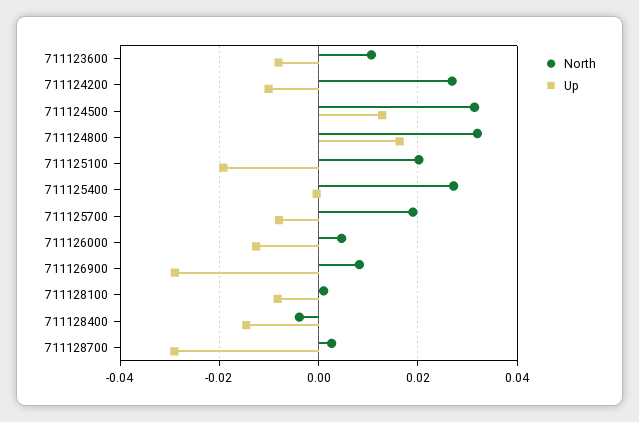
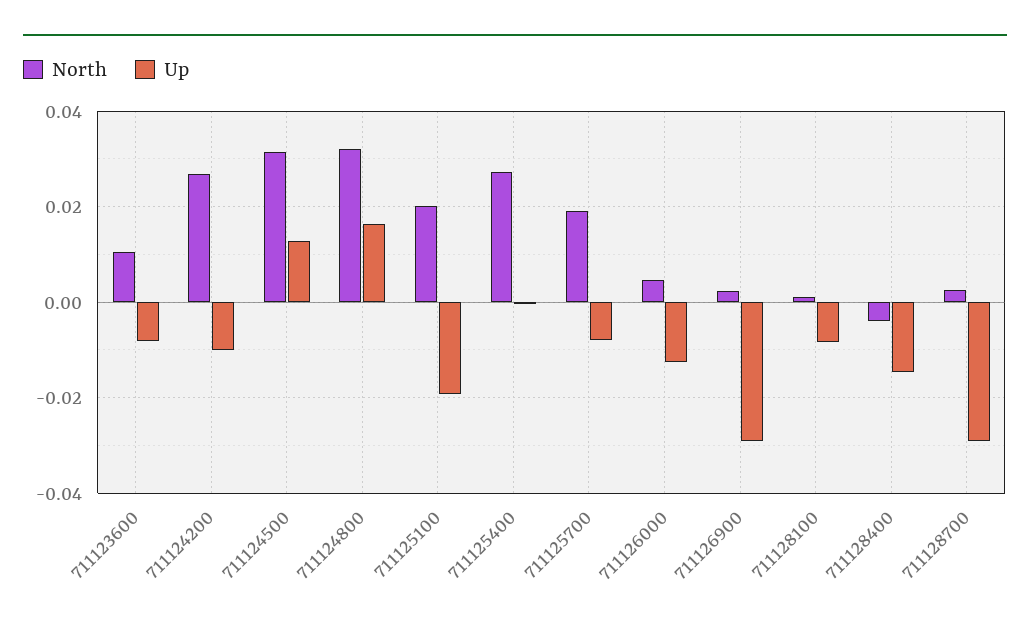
North, 711126900: 0.008 -> 0.002

